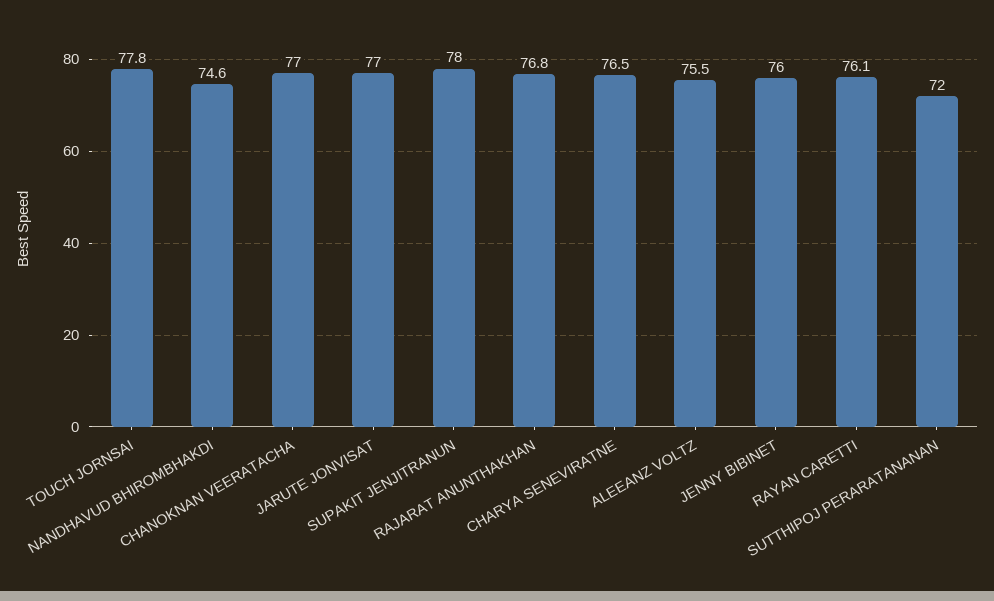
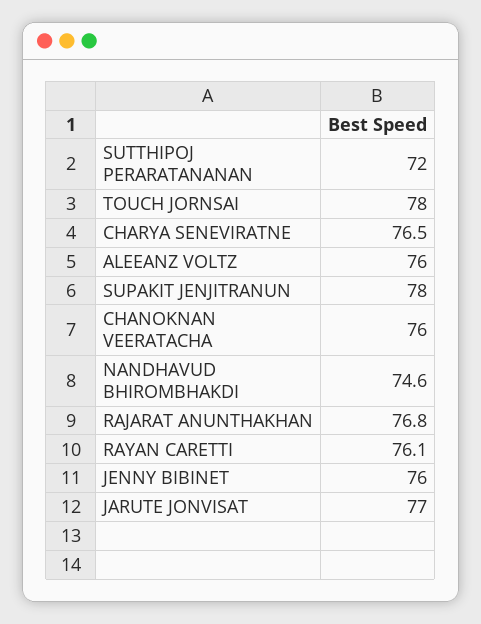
TOUCH JORNSAI: 77.8 -> 78
CHANOKNAN VEERATACHA: 77 -> 76
ALEEANZ VOLTZ: 75.5 -> 76

